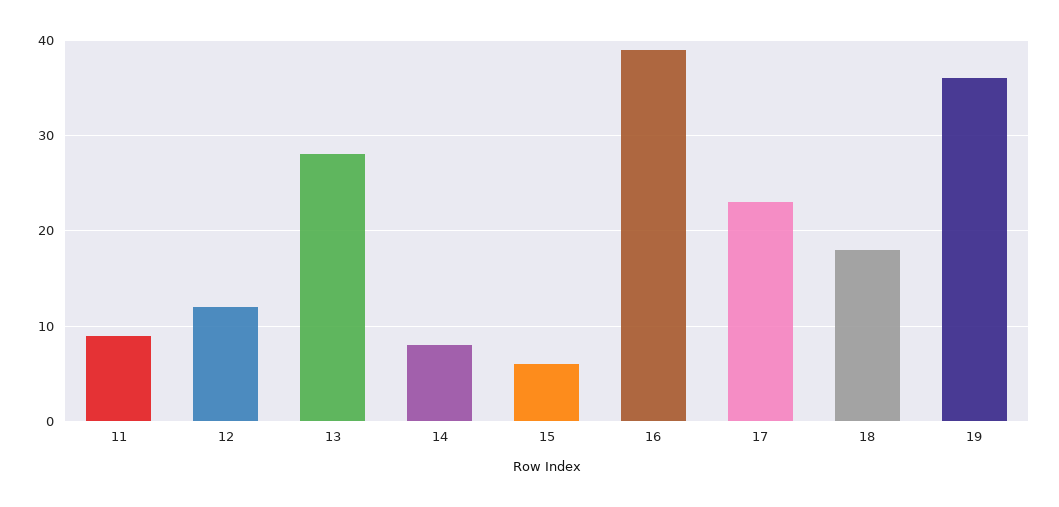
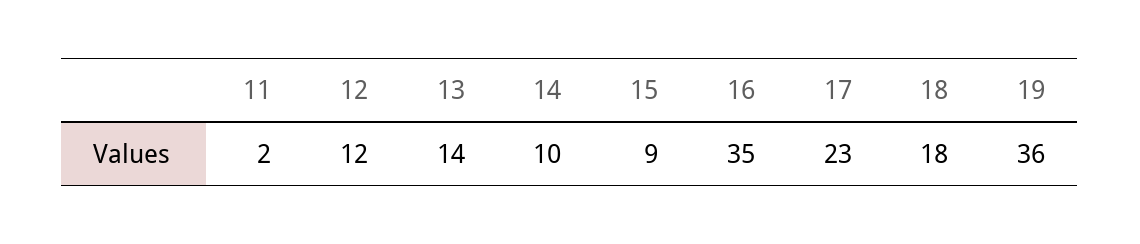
11: 9 -> 2
13: 28 -> 14
14: 8 -> 10
15: 6 -> 9
16: 39 -> 35

